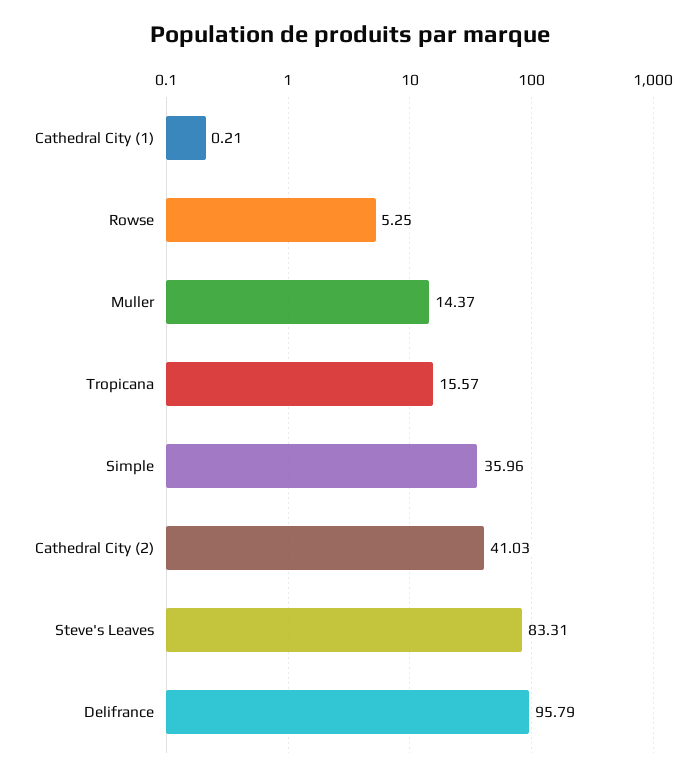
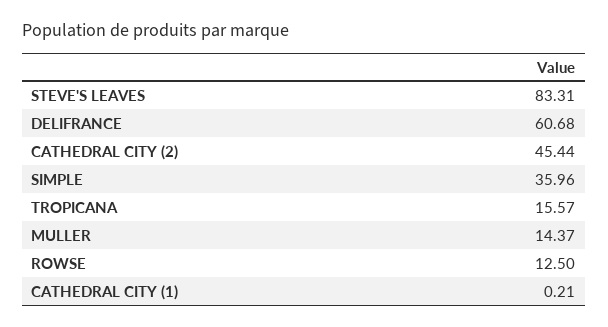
Rowse: 5.25 -> 12.5
Cathedral City (2): 41.03 -> 45.44
Delifrance: 95.79 -> 60.68

